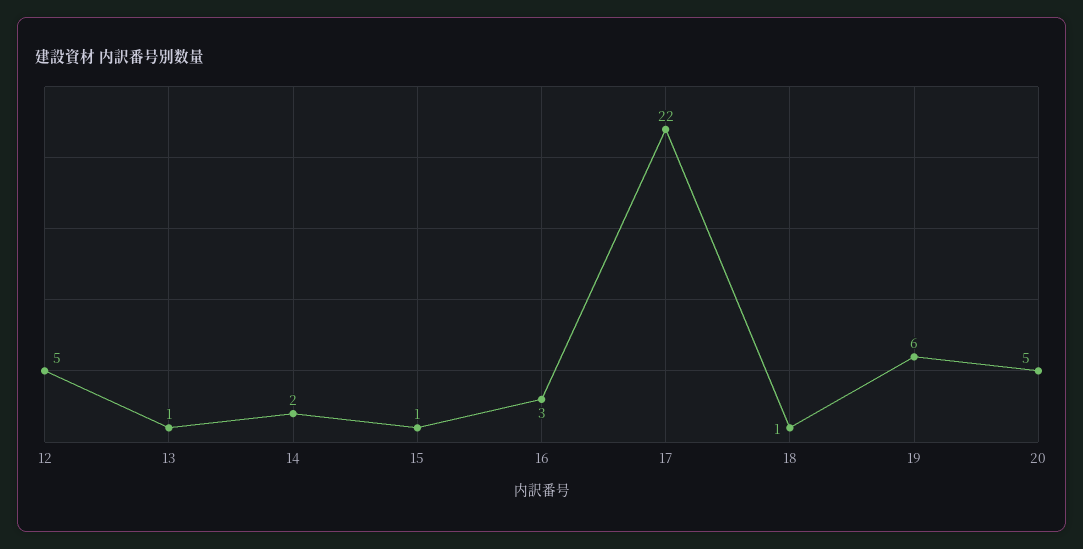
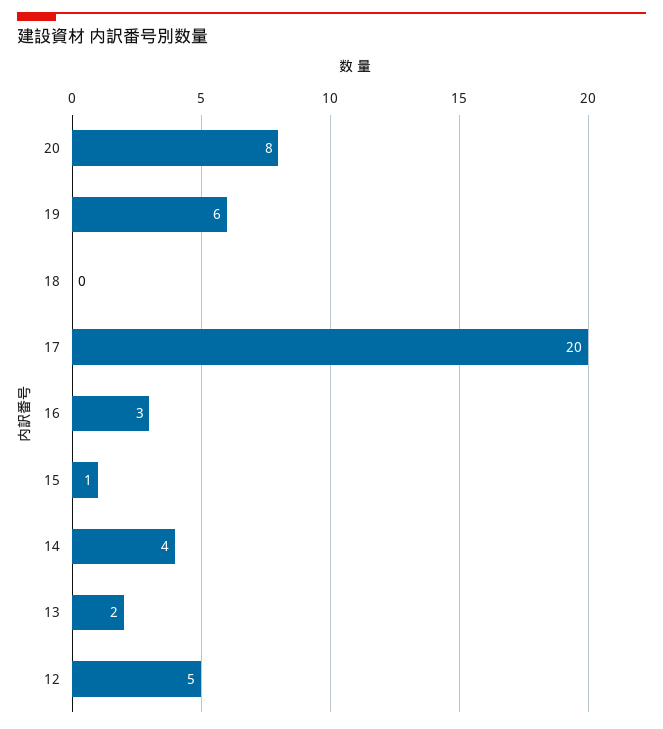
13: 1 -> 2
14: 2 -> 4
17: 22 -> 20
18: 1 -> 0
20: 5 -> 8

